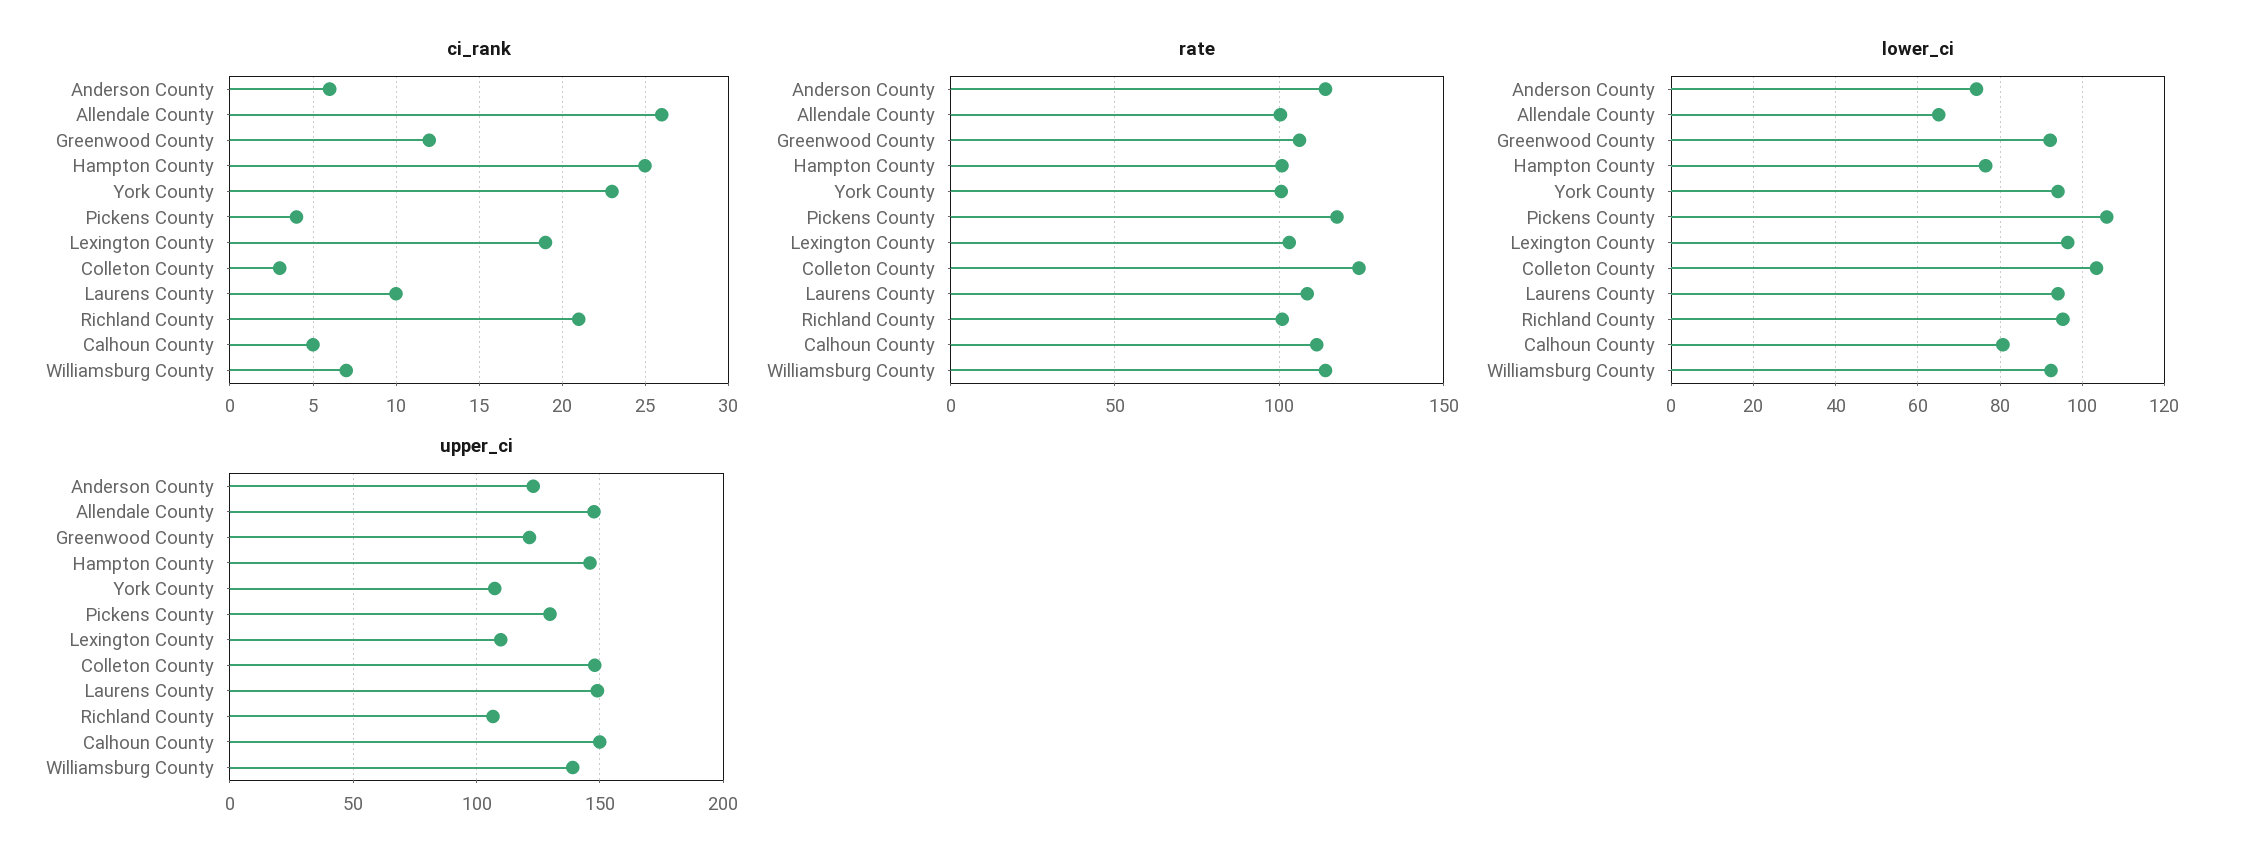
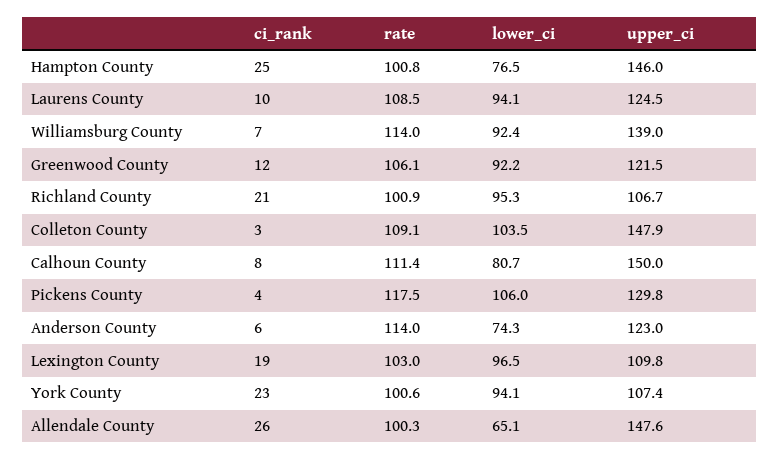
ci_rank, Calhoun County: 5 -> 8
rate, Colleton County: 125 -> 109.1
upper_ci, Laurens County: 150 -> 124.5

